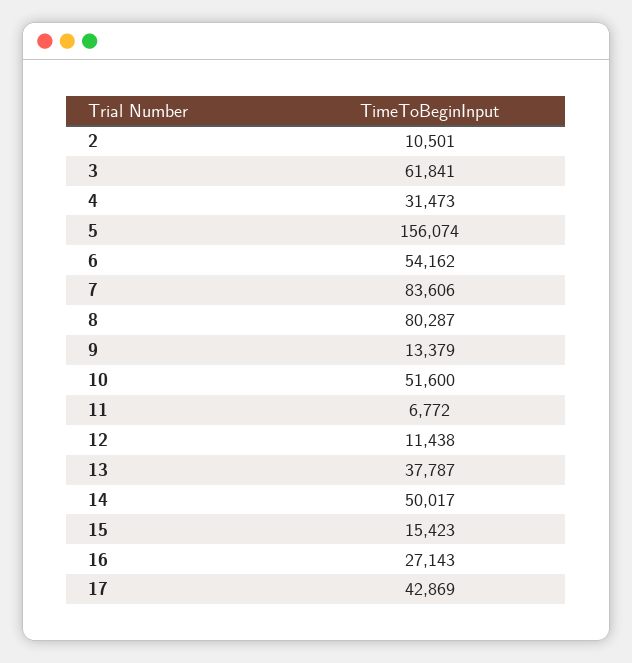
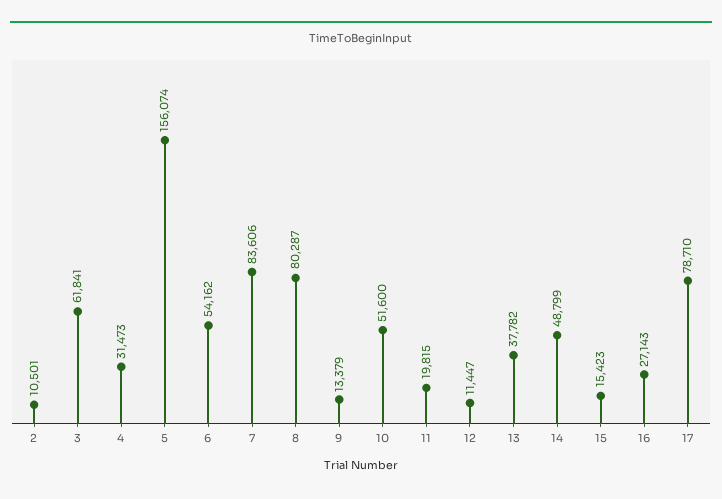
11: 6772 -> 19815
12: 11438 -> 11447
13: 37787 -> 37782
14: 50017 -> 48799
17: 42869 -> 78710

